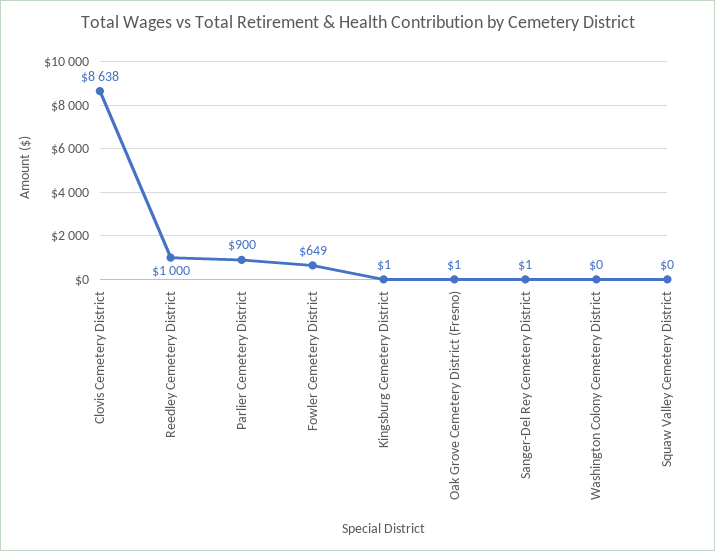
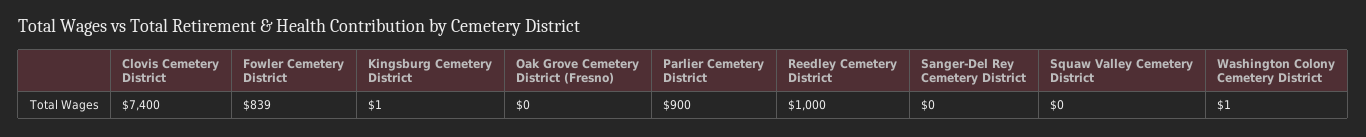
Clovis Cemetery District: 8638 -> 7400
Fowler Cemetery District: 649 -> 839
Oak Grove Cemetery District (Fresno): 1 -> 0
Sanger-Del Rey Cemetery District: 1 -> 0
Washington Colony Cemetery District: 0 -> 1

